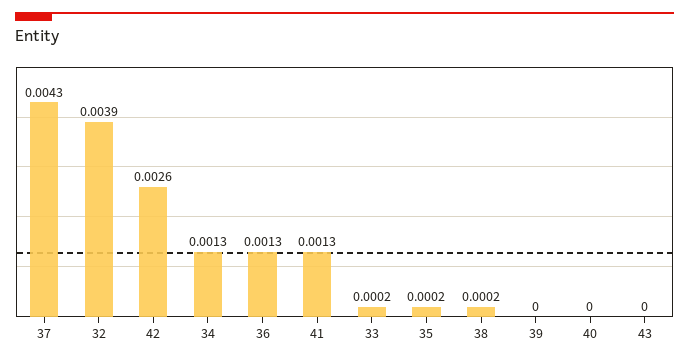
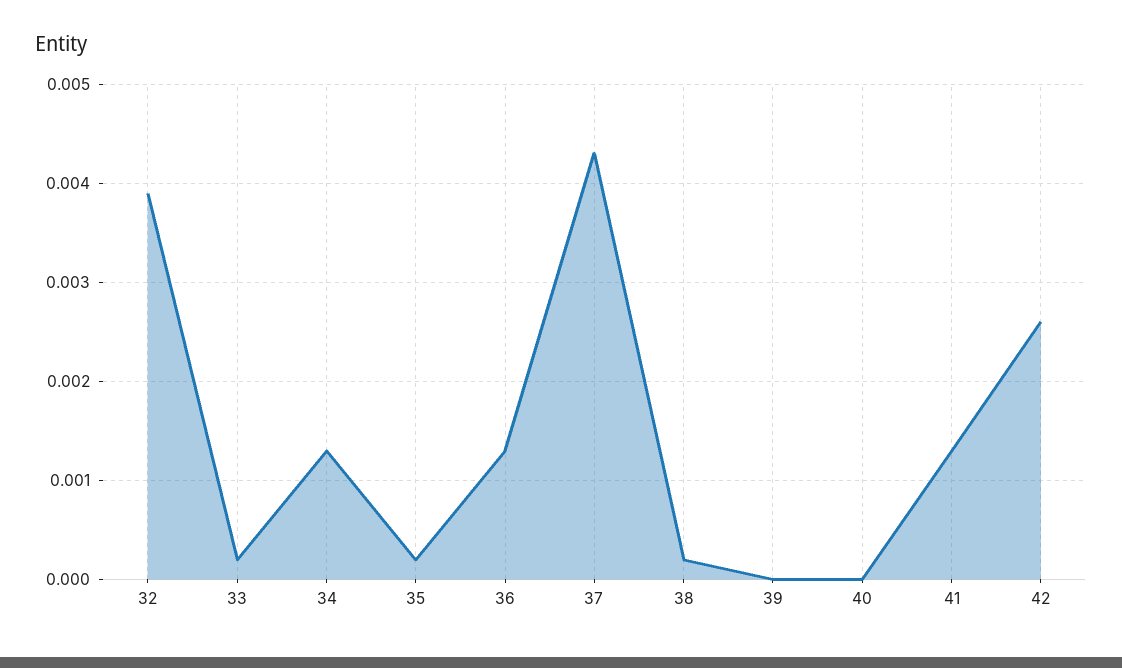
43: 0 -> none

